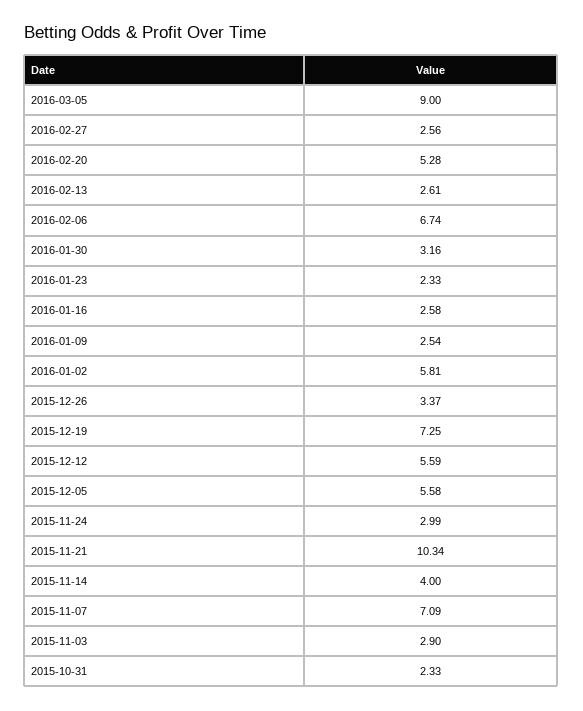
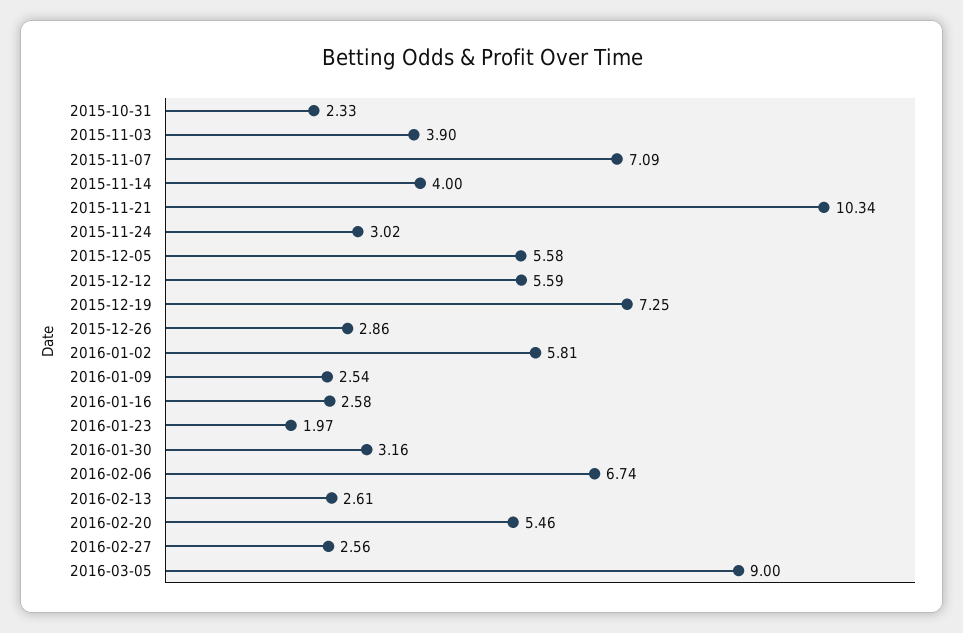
2016-02-20: 5.28 -> 5.46
2016-01-23: 2.33 -> 1.97
2015-12-26: 3.37 -> 2.86
2015-11-24: 2.99 -> 3.02
2015-11-03: 2.9 -> 3.9

